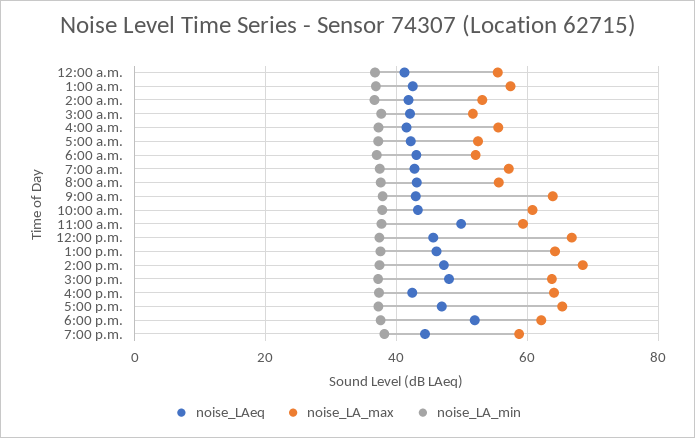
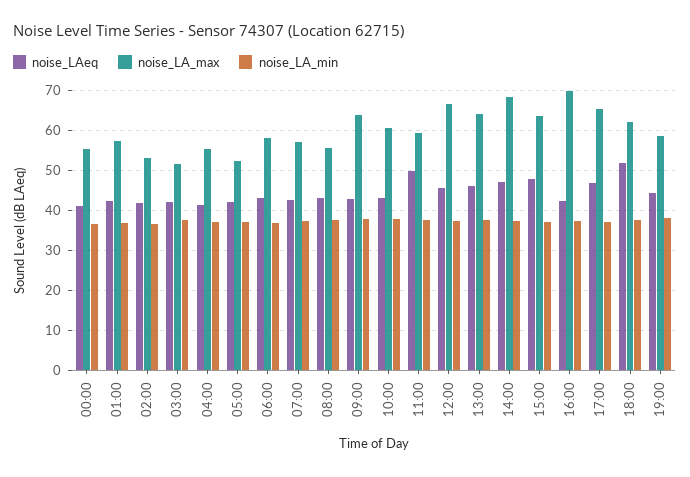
noise_LA_max, 6:00 a.m.: 52 -> 58
noise_LA_max, 4:00 p.m.: 64 -> 70

